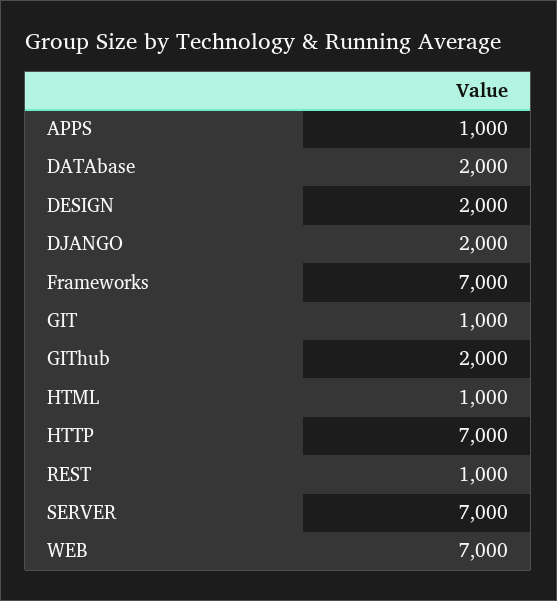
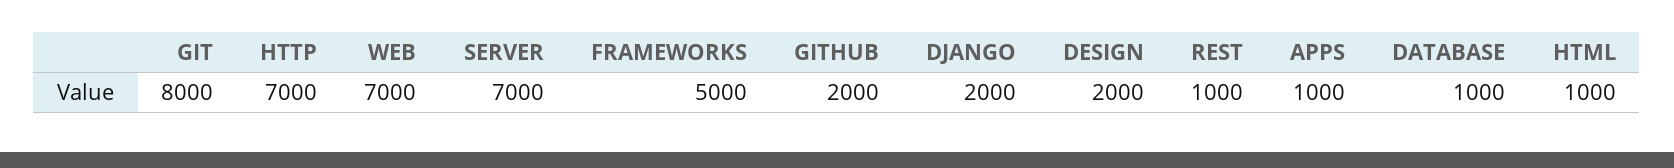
DATAbase: 2000 -> 1000
Frameworks: 7000 -> 5000
GIT: 1000 -> 8000

